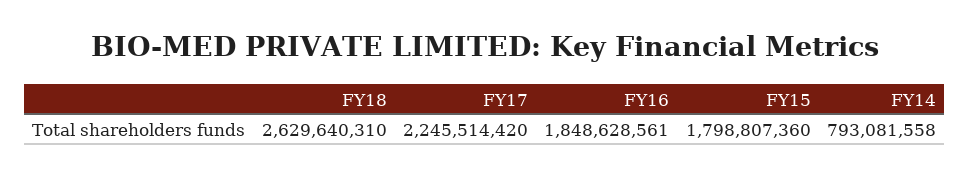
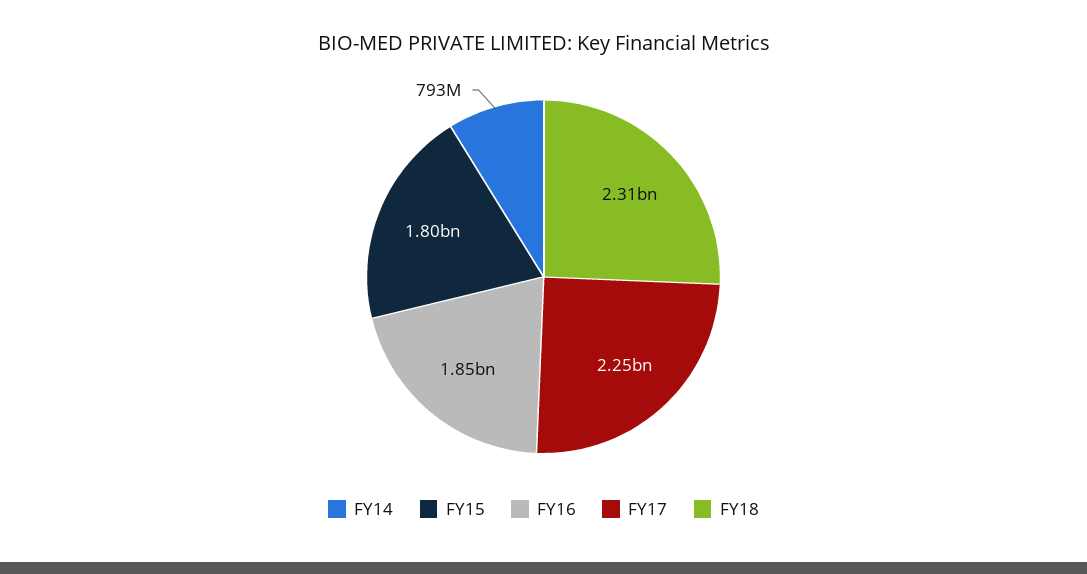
FY18: 2629640310 -> 2310000000

